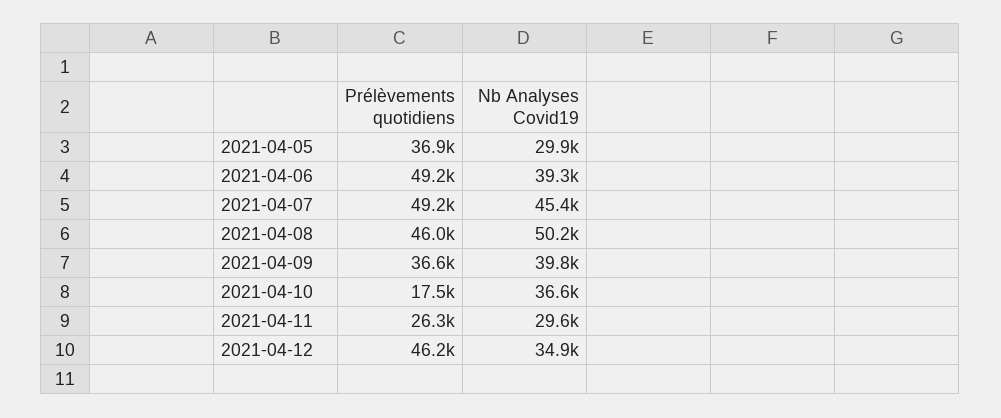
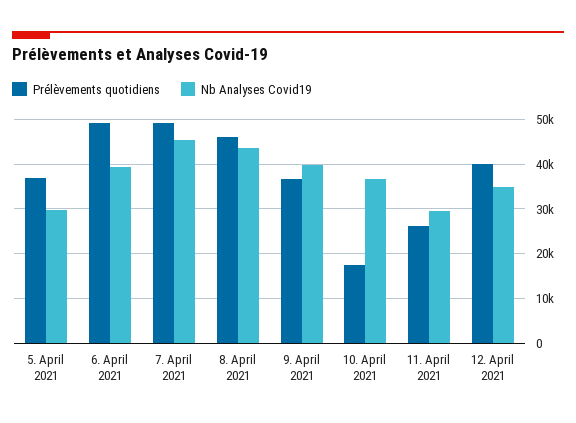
Nb Analyses Covid19, 2021-04-08: 50200 -> 44000
Prélèvements quotidiens, 2021-04-12: 46200 -> 40000

